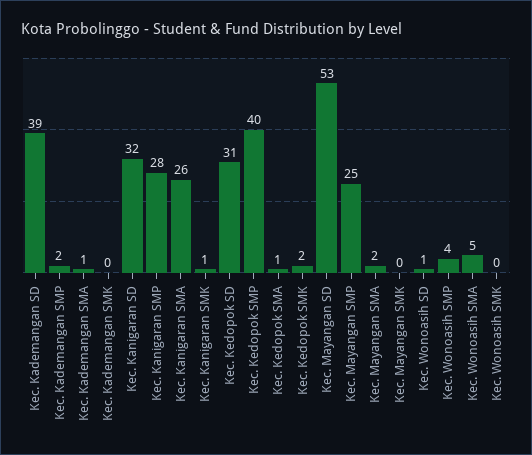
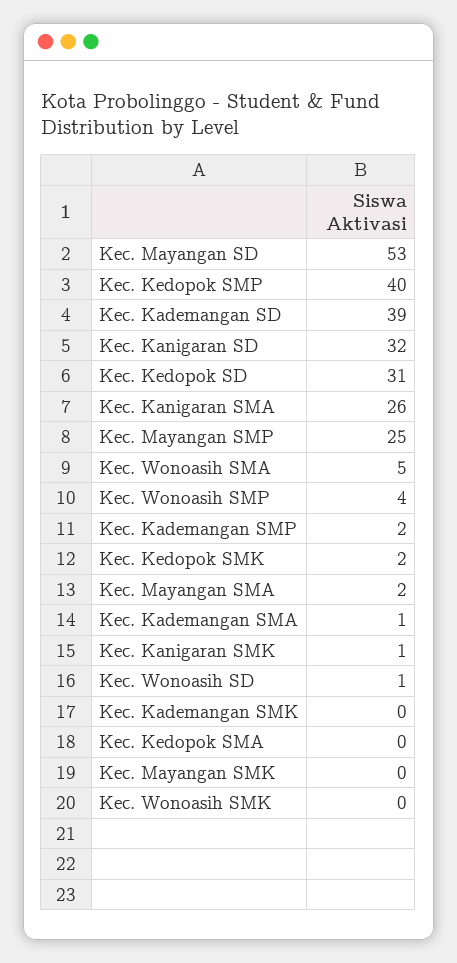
Kec. Kanigaran SMP: 28 -> none
Kec. Kedopok SMA: 1 -> 0

